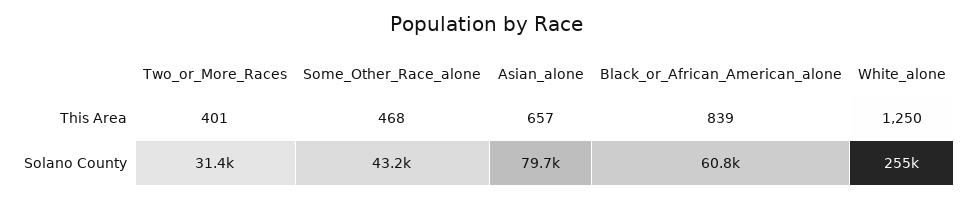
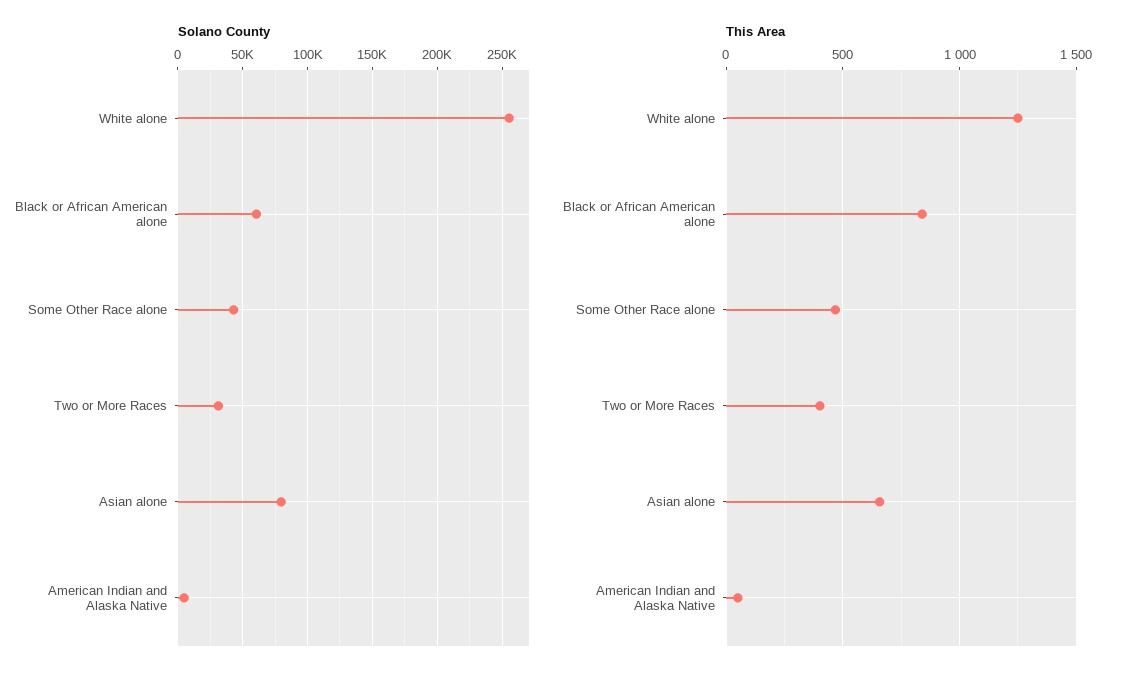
Solano County, American Indian and Alaska Native: none -> 5000
This Area, American Indian and Alaska Native: none -> 50

